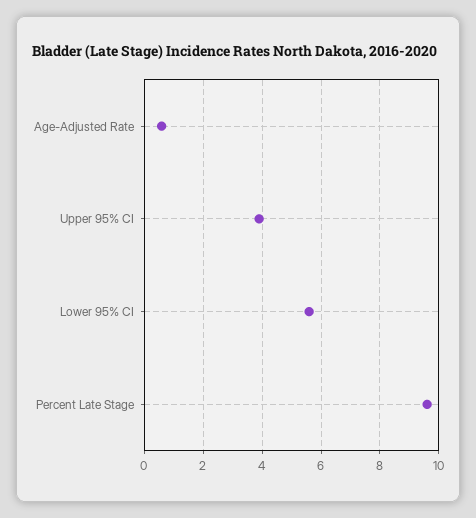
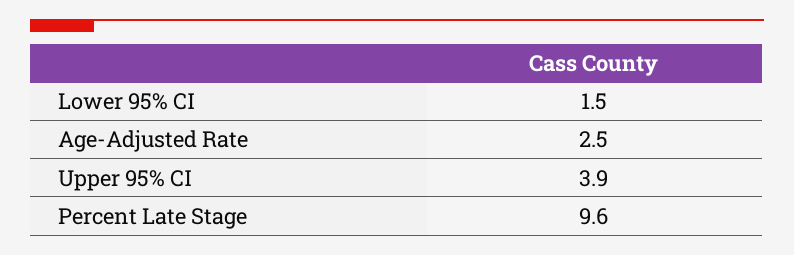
Age-Adjusted Rate: 0.5 -> 2.5
Lower 95% CI: 5.5 -> 1.5

